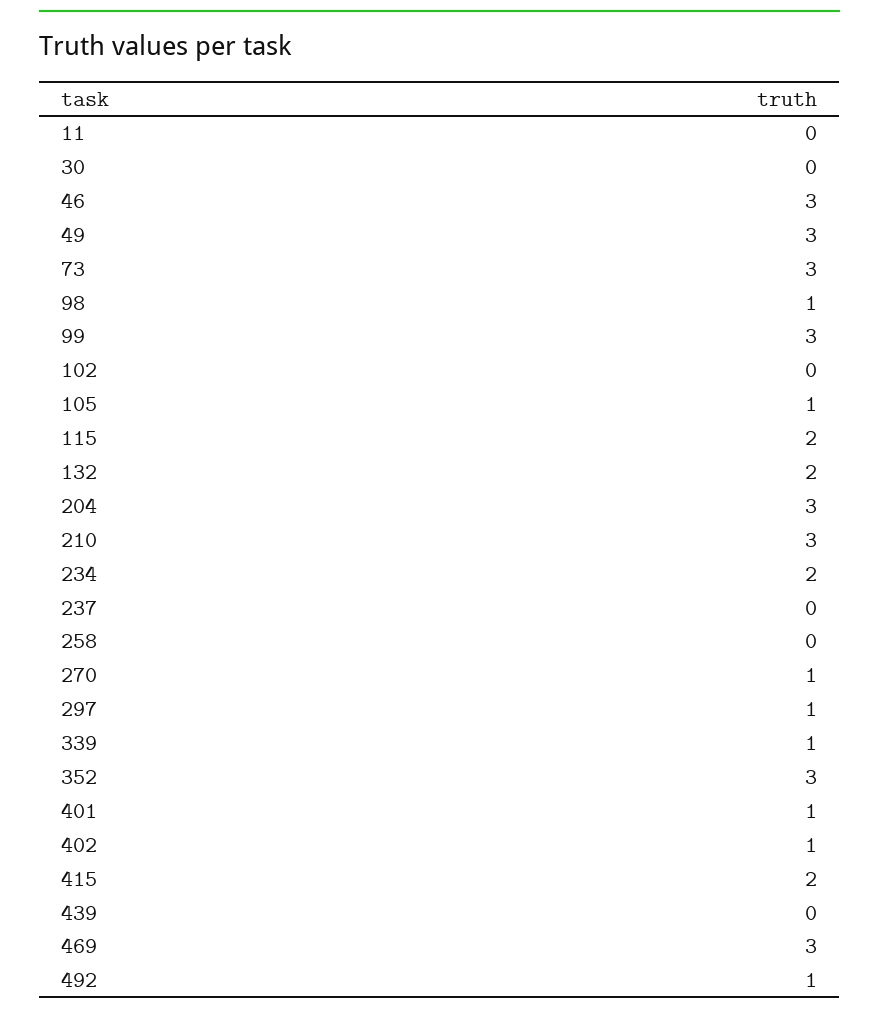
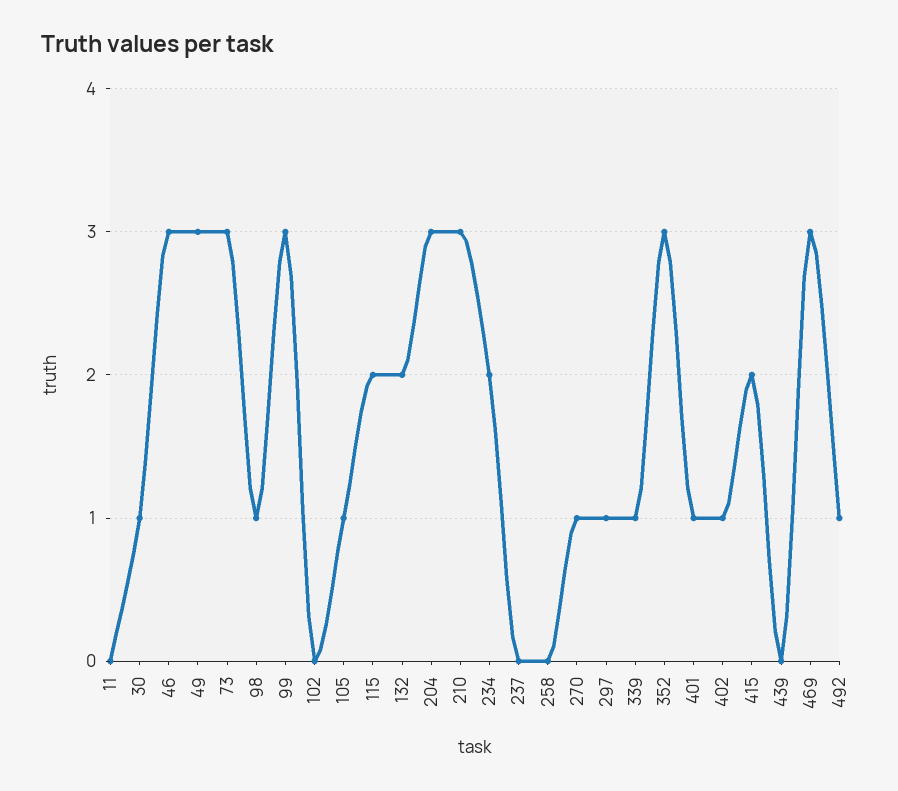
30: 0 -> 1

